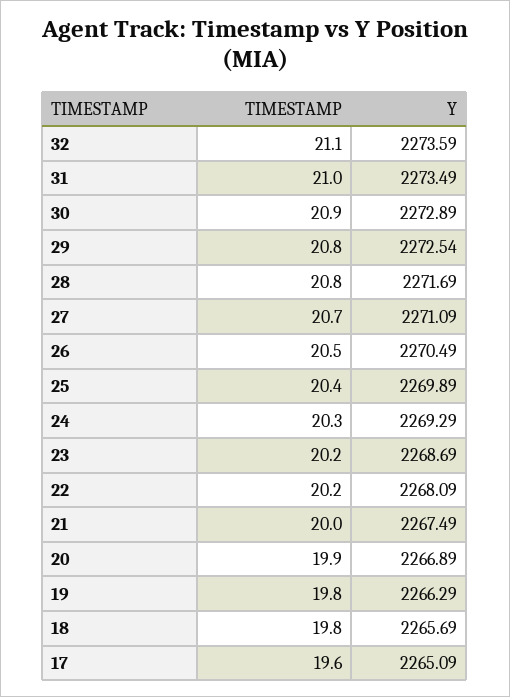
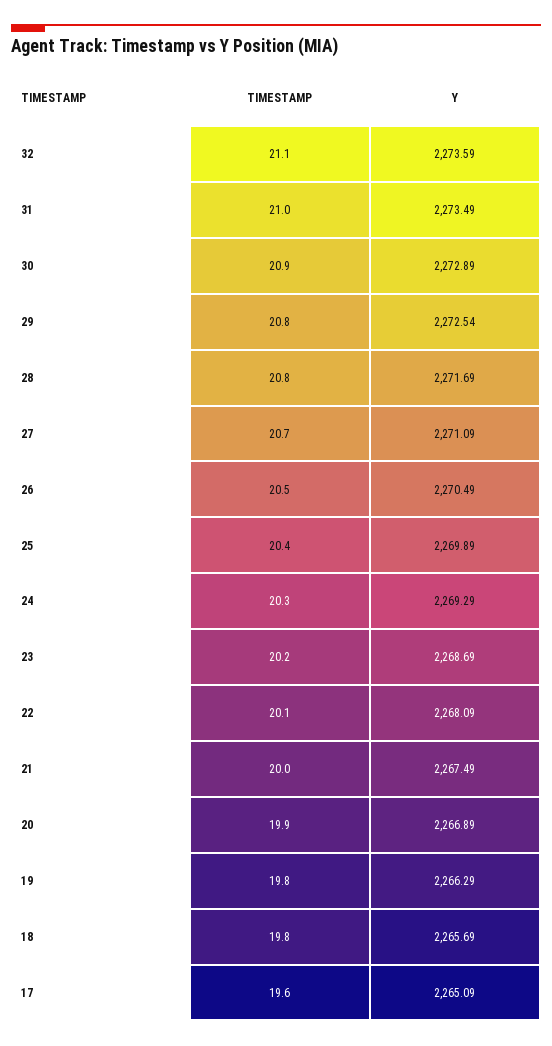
TIMESTAMP, 22: 20.2 -> 20.1

